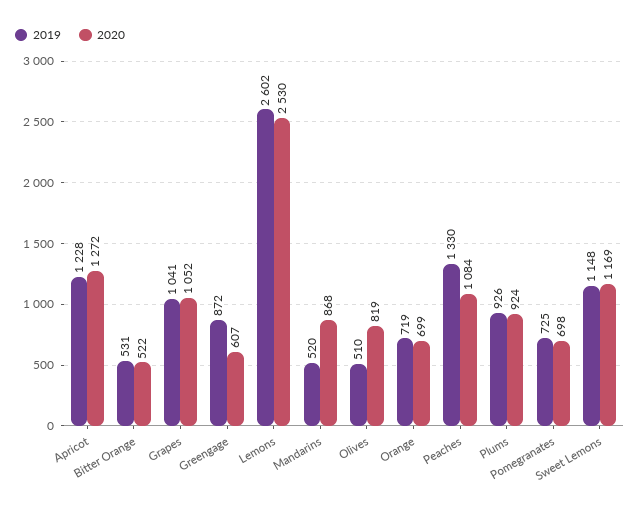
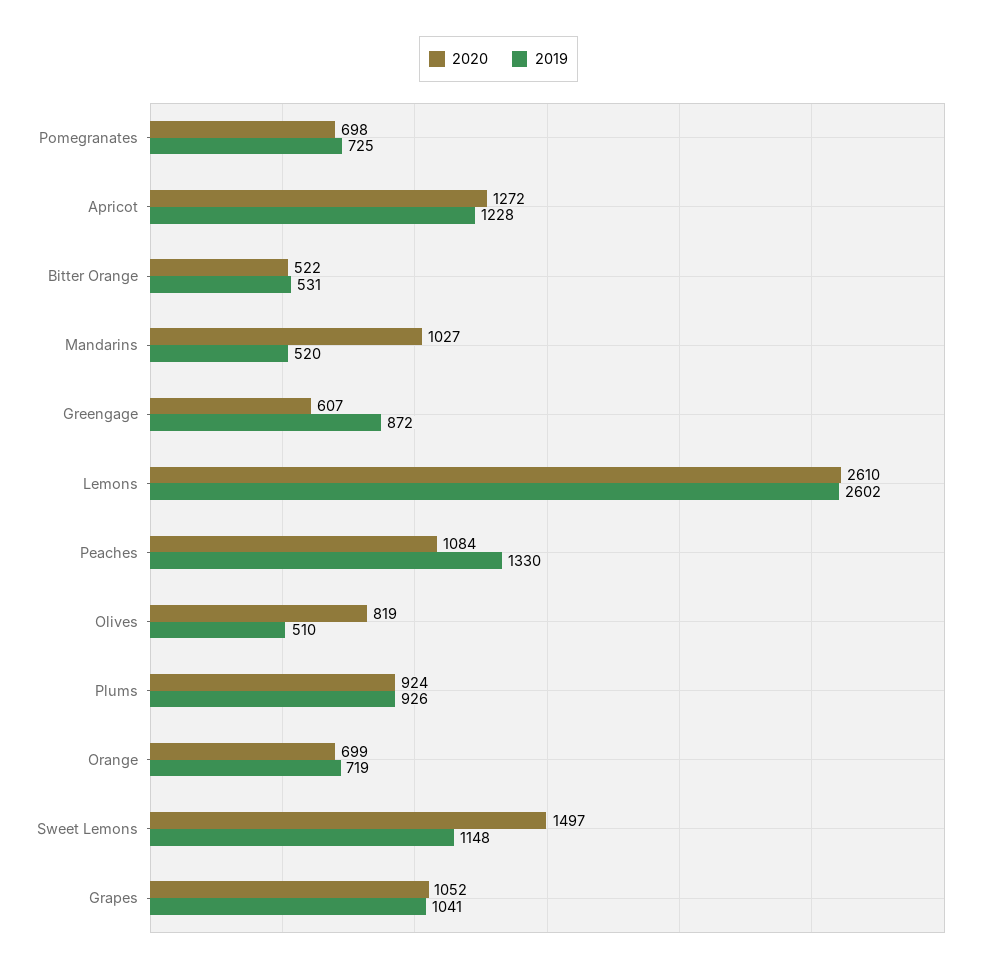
2020, Lemons: 2530 -> 2610
2020, Mandarins: 868 -> 1027
2020, Sweet Lemons: 1169 -> 1497

